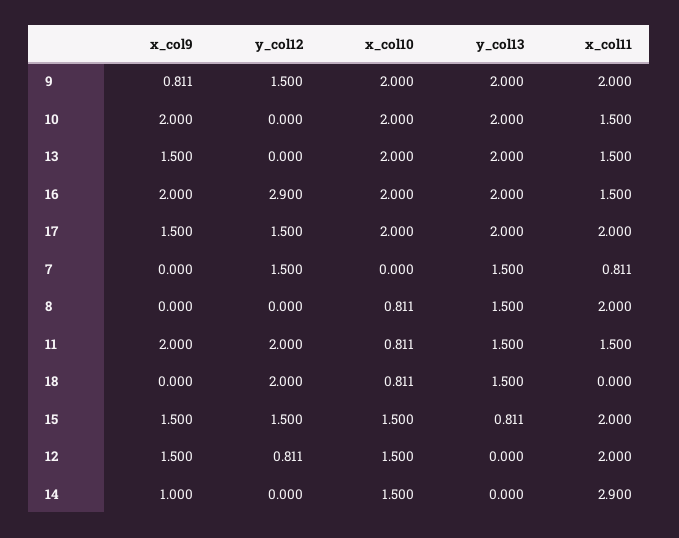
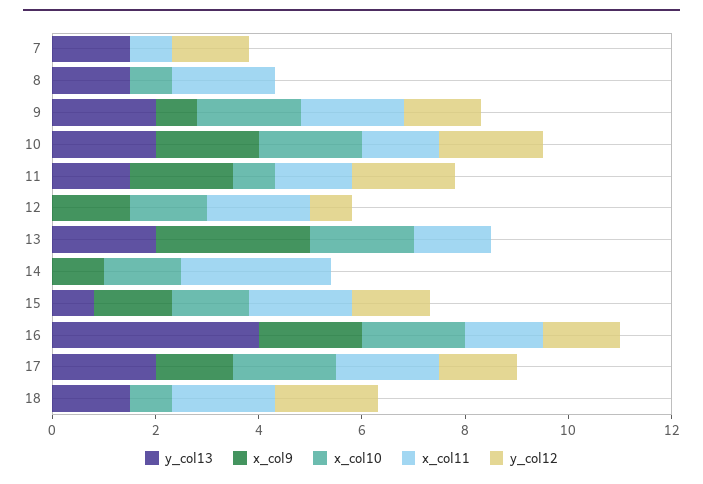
y_col12, 10: 0 -> 2
x_col9, 13: 1.5 -> 3
y_col12, 16: 2.9 -> 1.5
y_col13, 16: 2 -> 4
x_col11, 18: 0 -> 2

